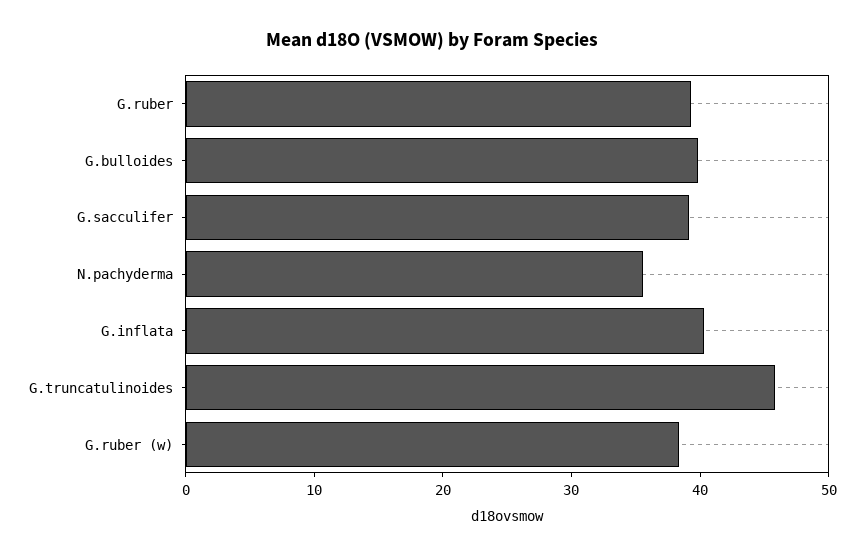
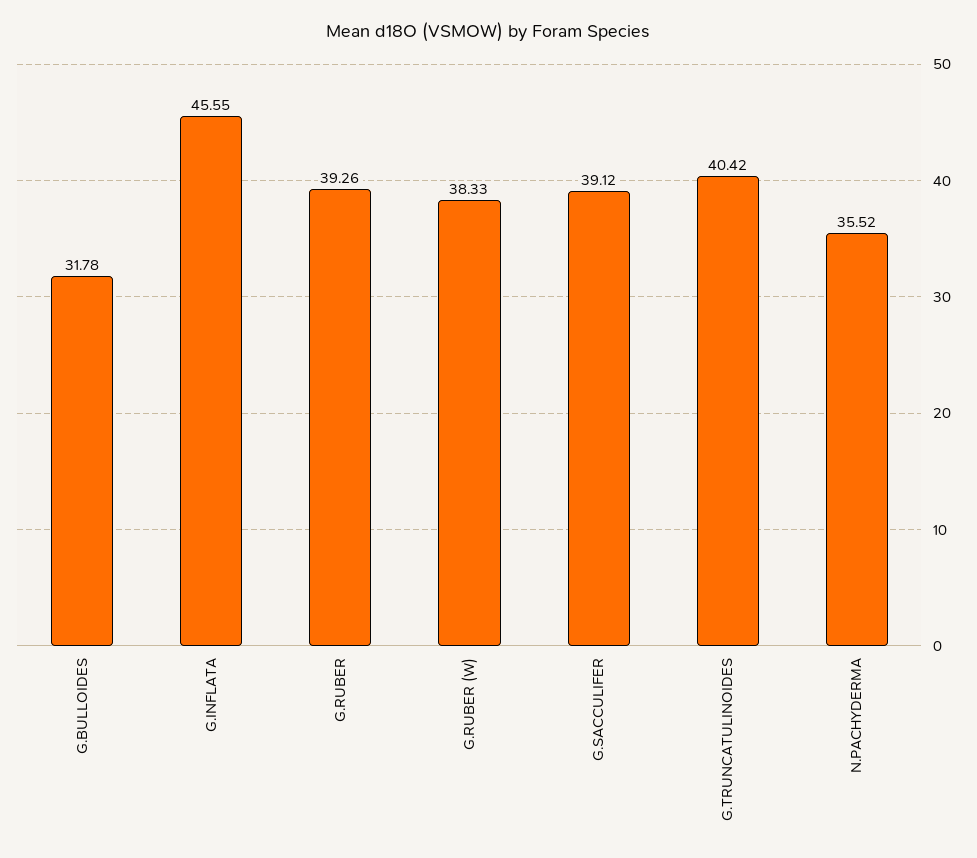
G.bulloides: 40 -> 31.78
G.inflata: 40 -> 45.55
G.truncatulinoides: 46 -> 40.42

